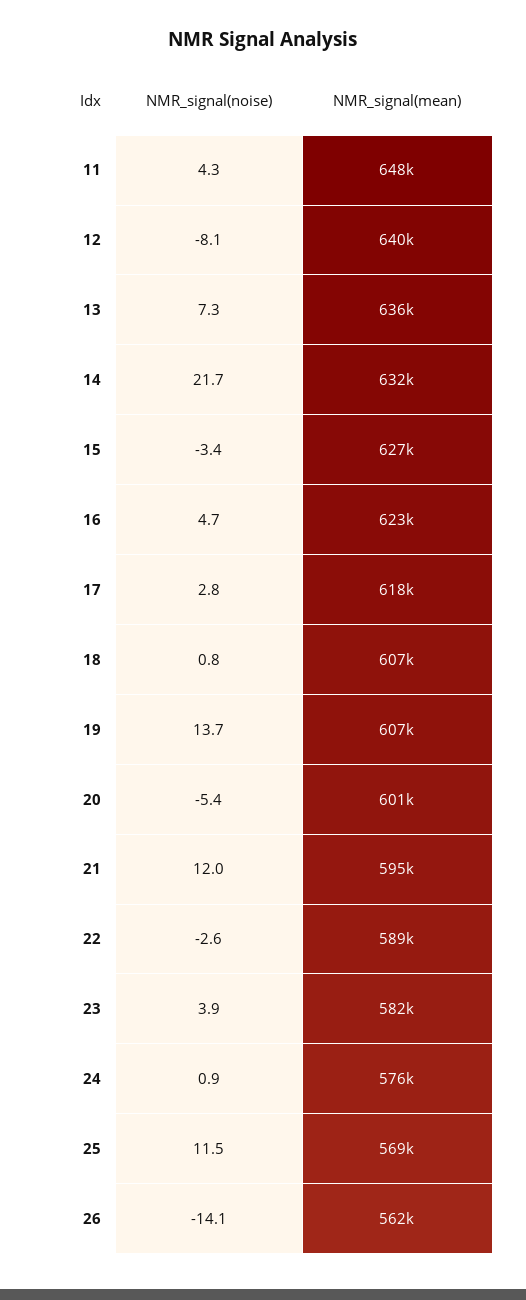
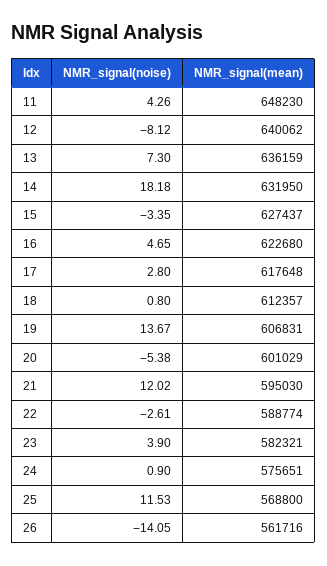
NMR_signal(noise), 14: 21.7 -> 18.18
NMR_signal(mean), 18: 607000 -> 612357

